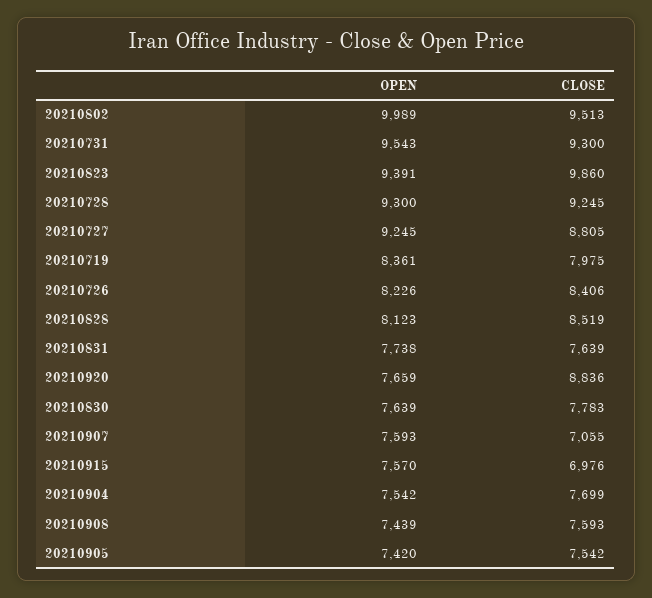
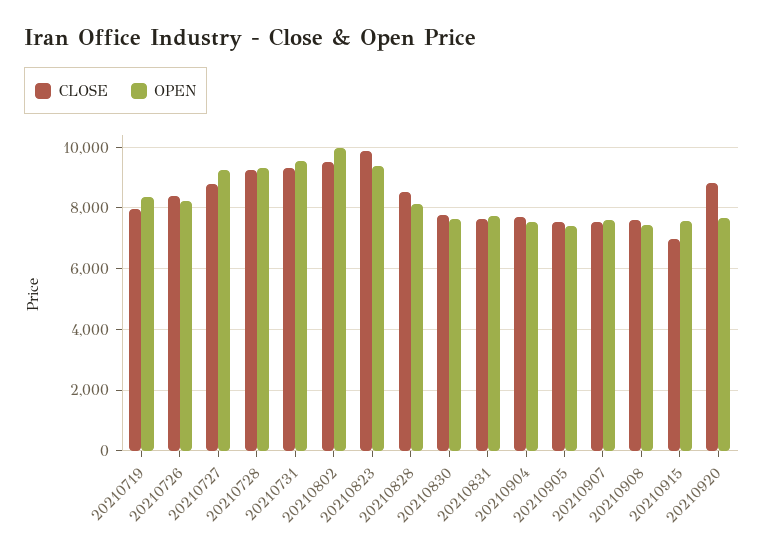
CLOSE, 20210907: 7055 -> 7600

